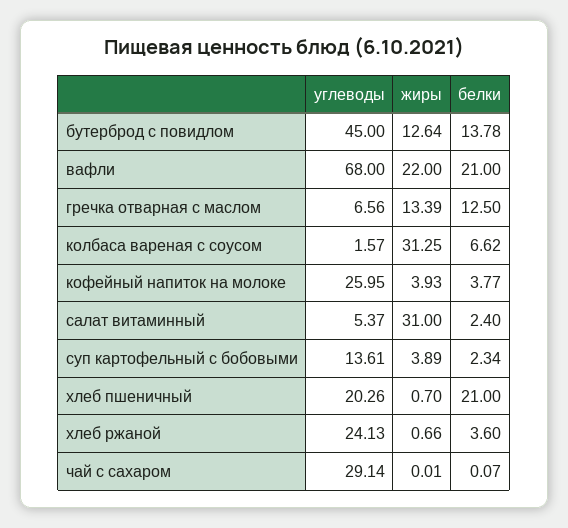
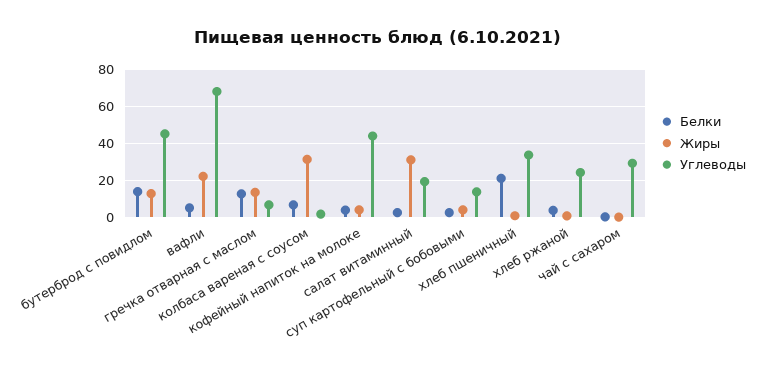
белки, вафли: 21 -> 5
углеводы, кофейный напиток на молоке: 25.95 -> 45
углеводы, салат витаминный: 5.37 -> 20
углеводы, хлеб пшеничный: 20.26 -> 35

